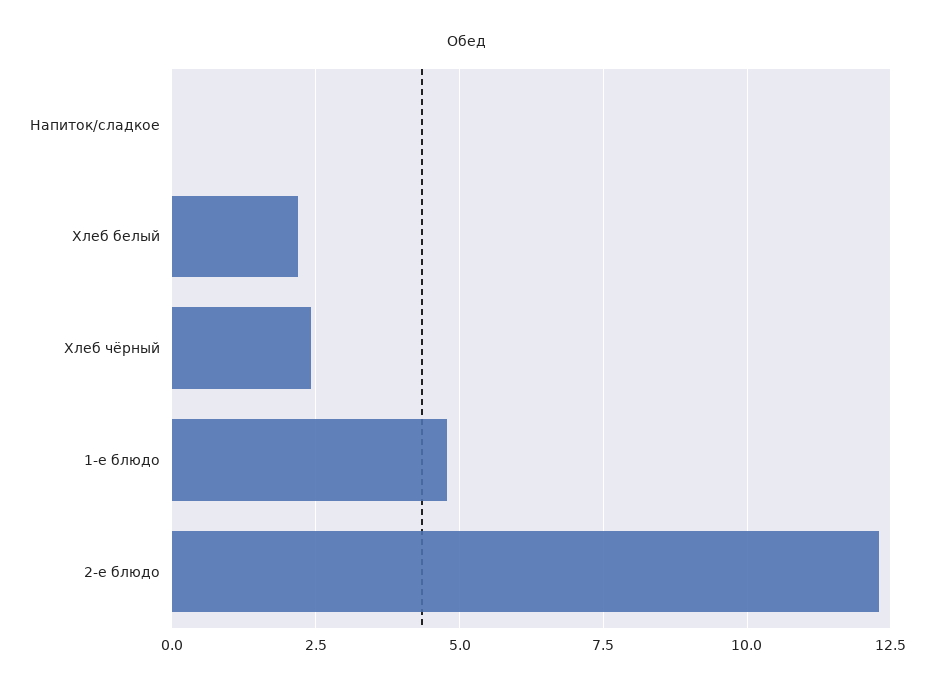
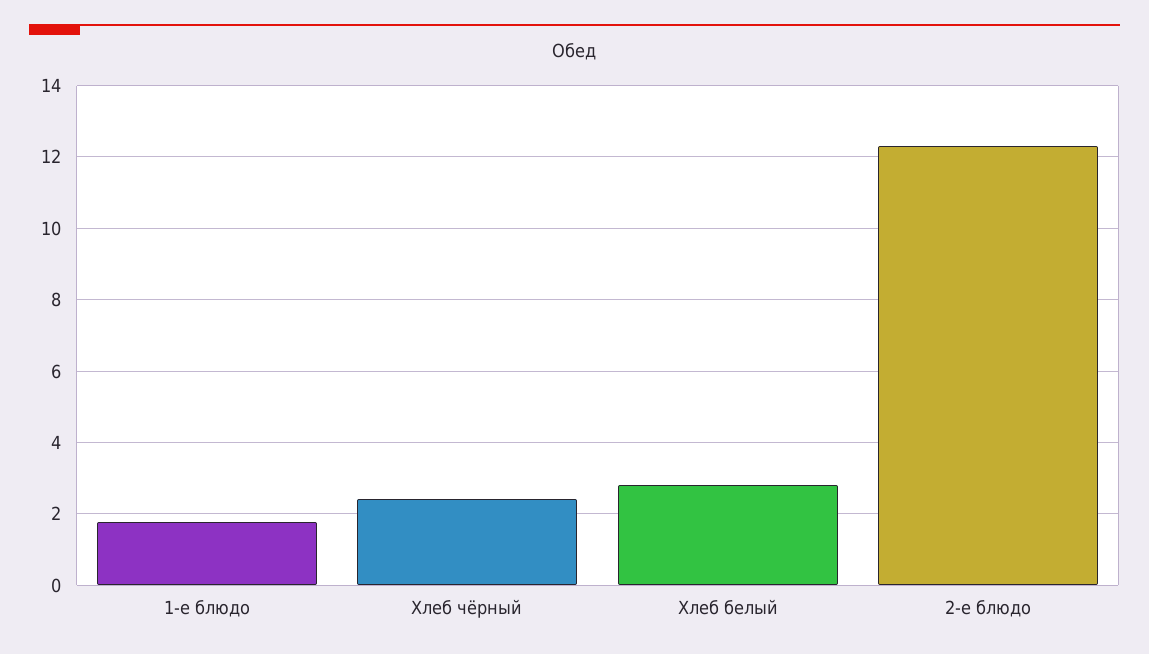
Напиток/сладкое: 0 -> none
Хлеб белый: 2.25 -> 2.8
1-е блюдо: 4.75 -> 1.8

